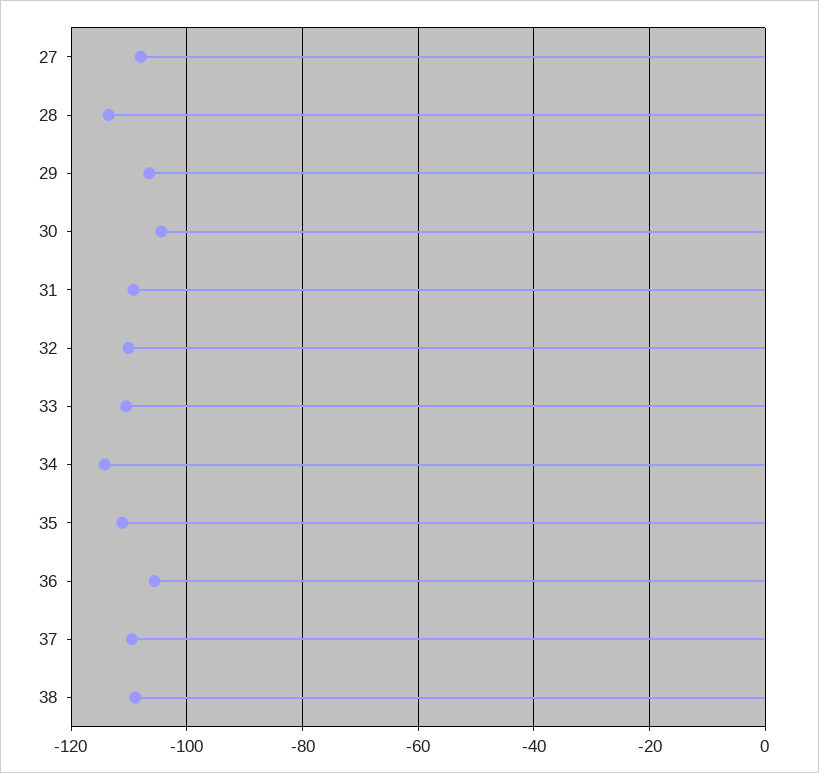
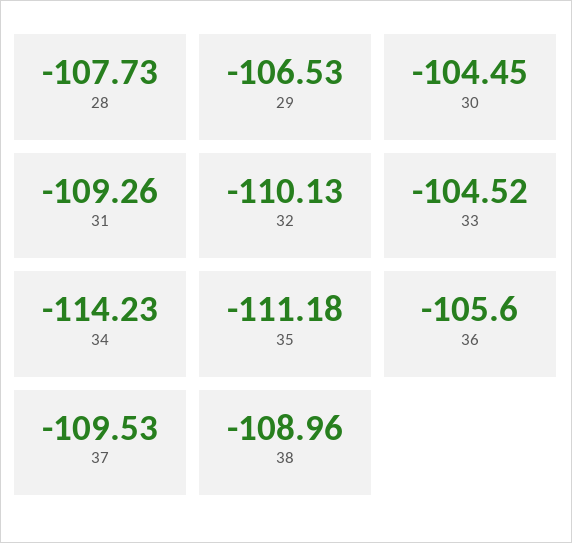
27: -108 -> none
28: -114 -> -107.73
33: -110 -> -104.52

